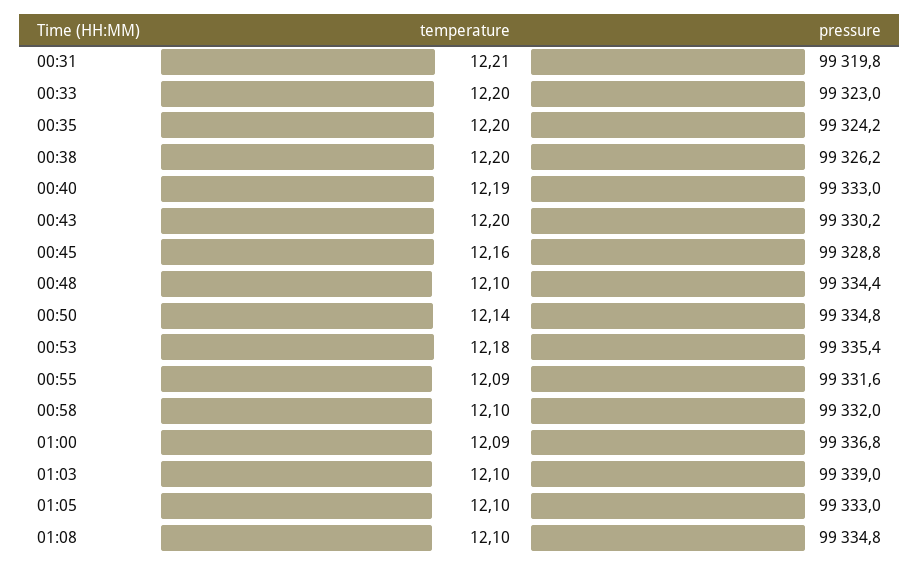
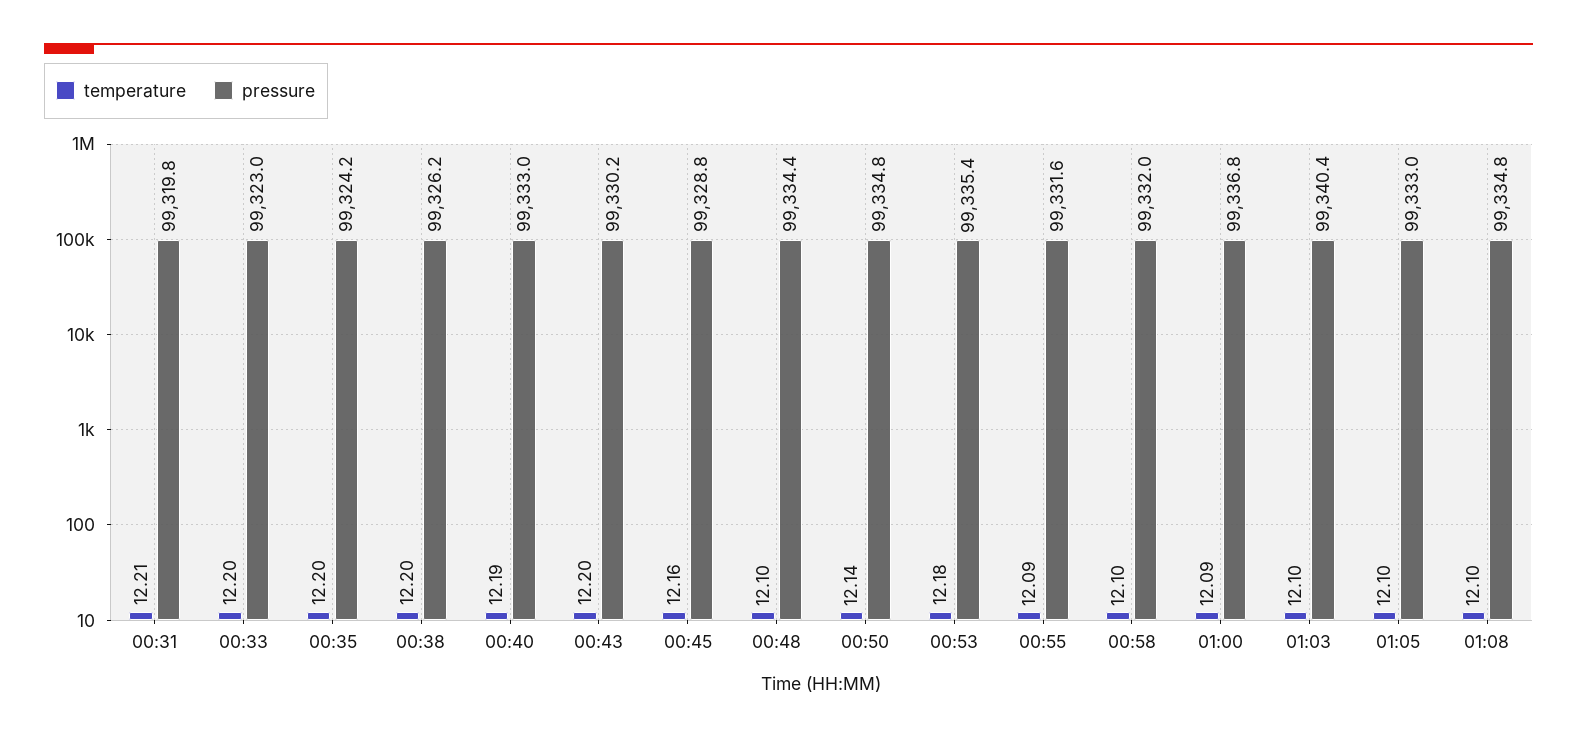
pressure, 01:03: 99339 -> 99340.4

